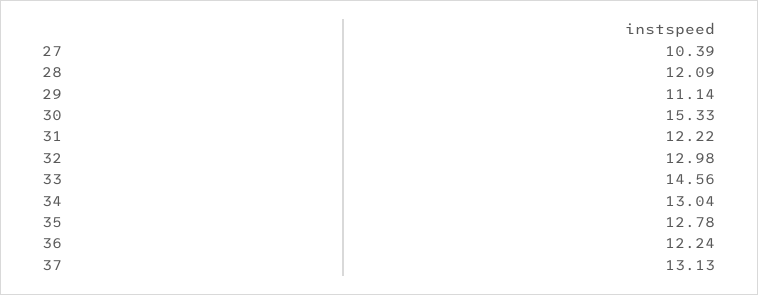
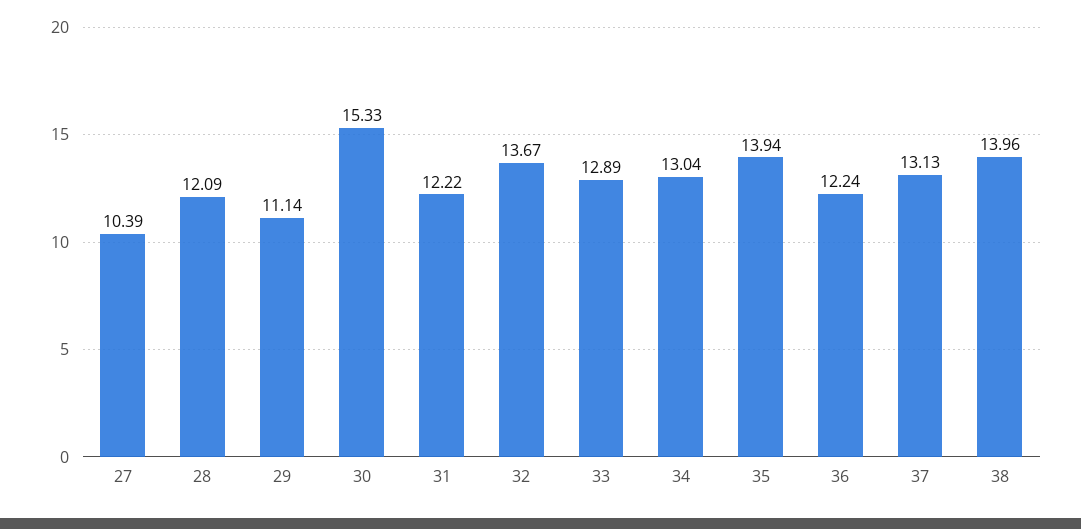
32: 12.98 -> 13.67
33: 14.56 -> 12.89
35: 12.78 -> 13.94
38: none -> 13.96

